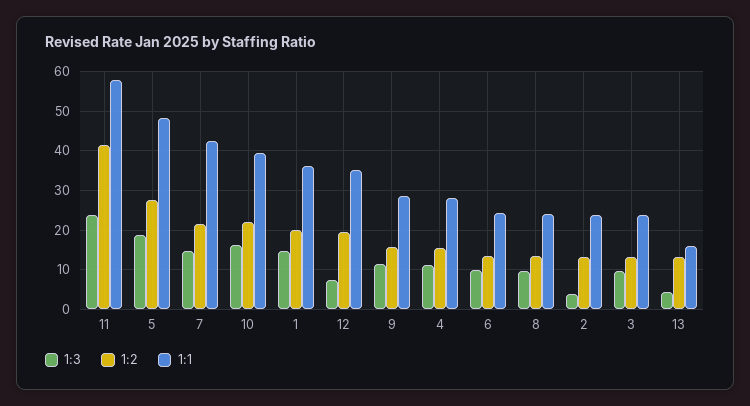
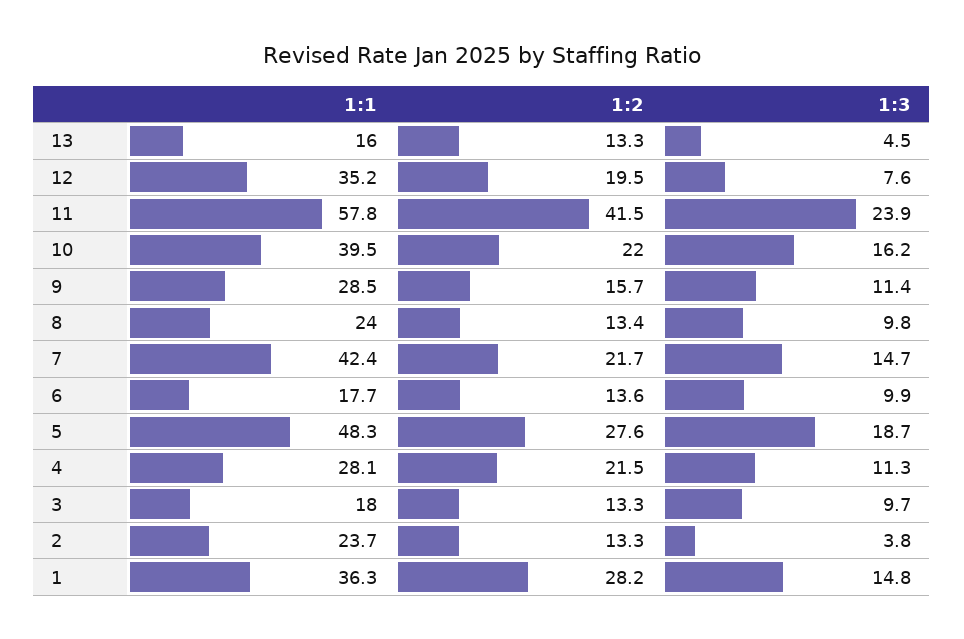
1:2, 1: 20 -> 28.2
1:2, 4: 16 -> 21.5
1:1, 6: 24 -> 17.7
1:1, 3: 24 -> 18

